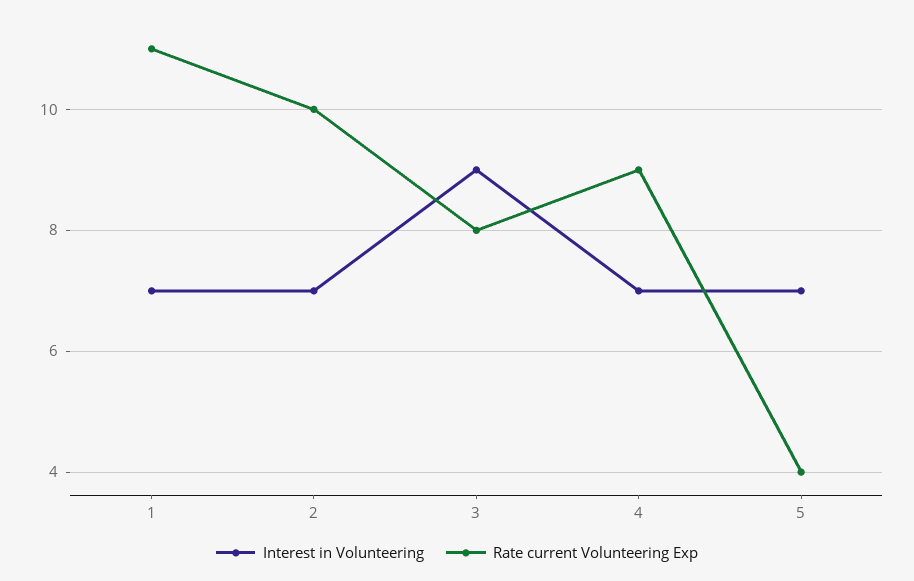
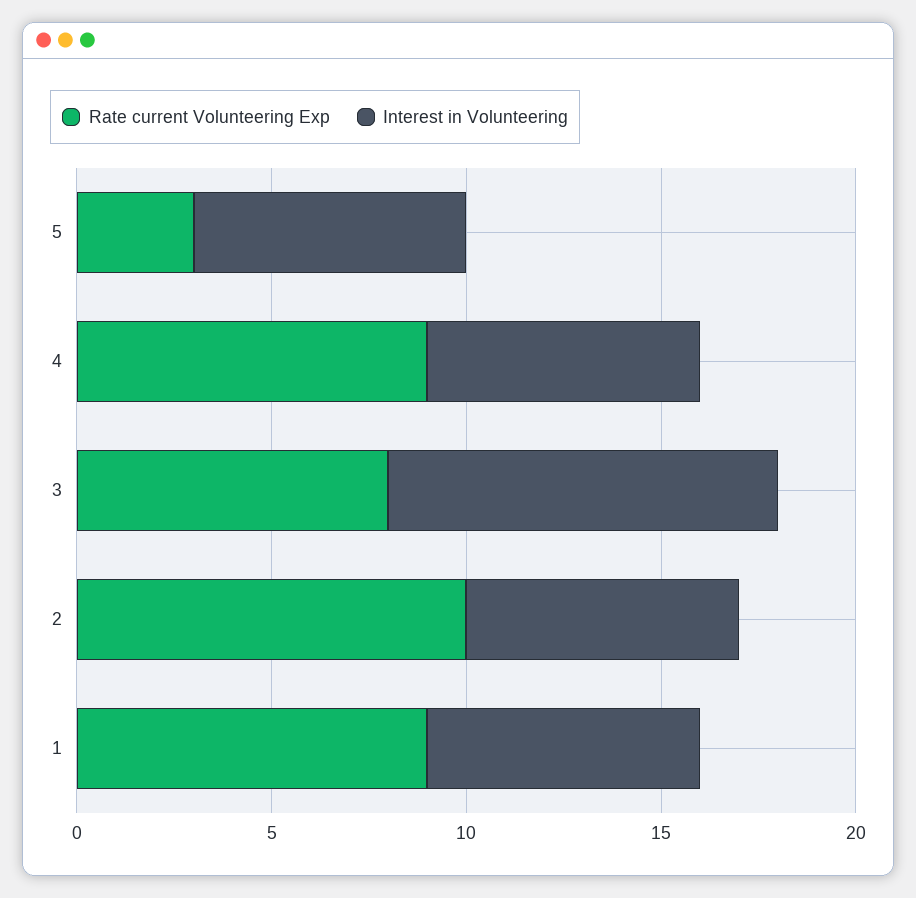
Rate current Volunteering Exp, 1: 11 -> 9
Interest in Volunteering, 3: 9 -> 10
Rate current Volunteering Exp, 5: 4 -> 3

